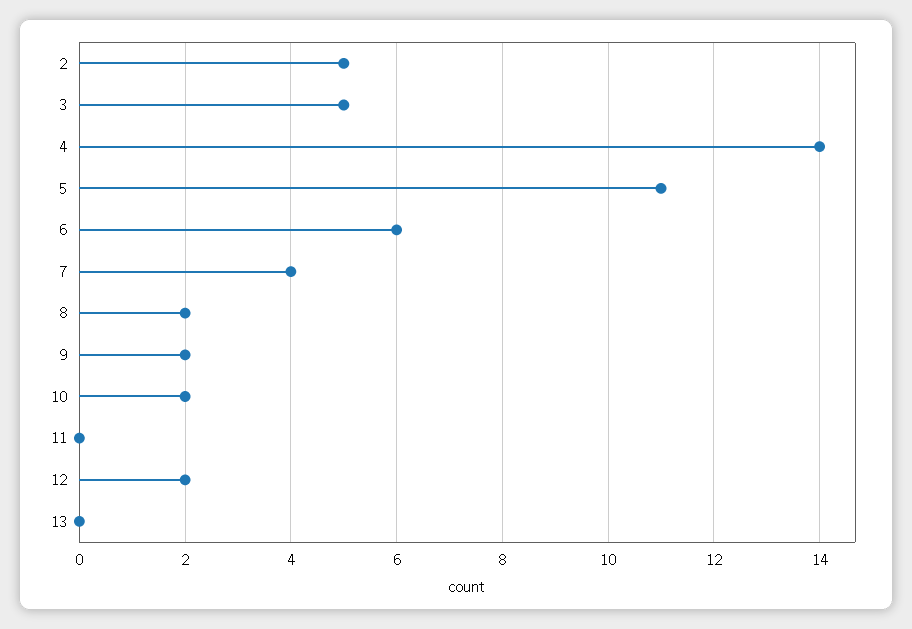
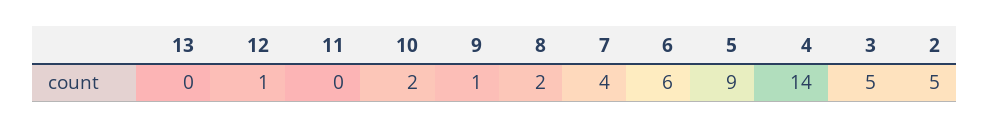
5: 11 -> 9
9: 2 -> 1
12: 2 -> 1

